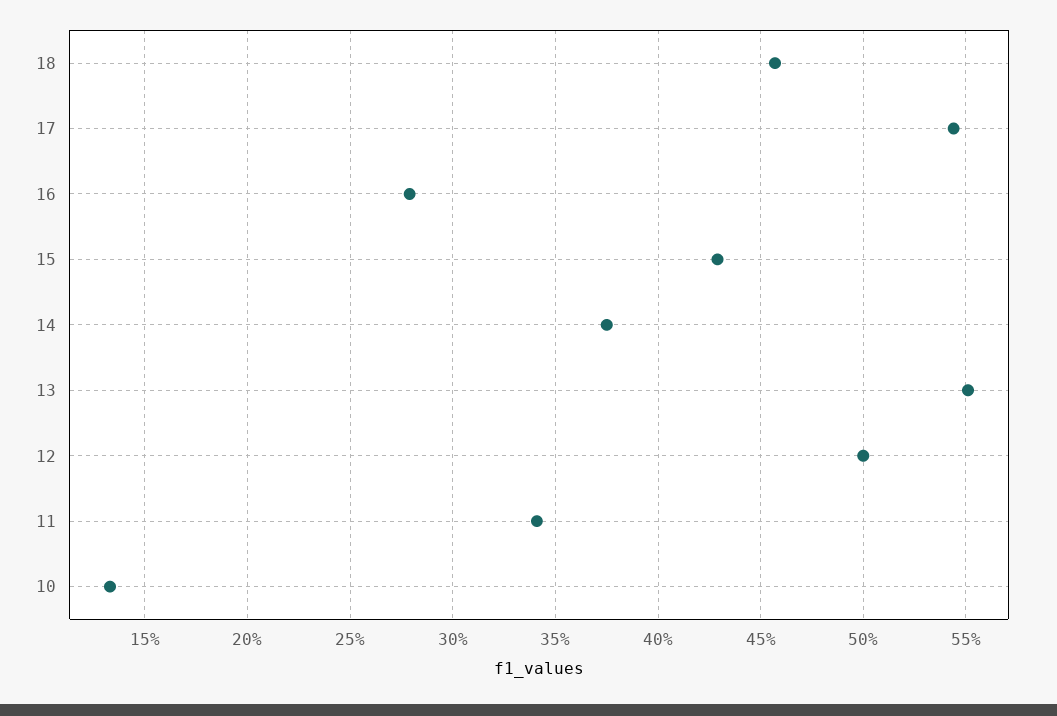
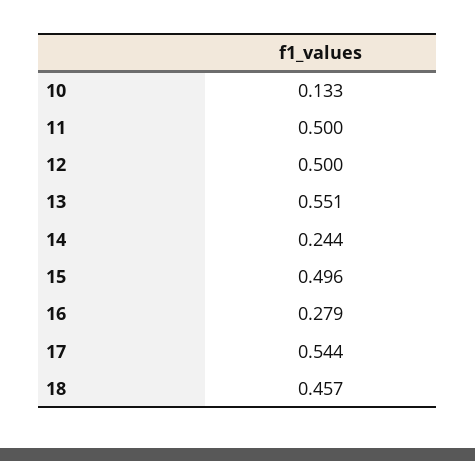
15: 0.43 -> 0.496
14: 0.375 -> 0.244
11: 0.34 -> 0.5

